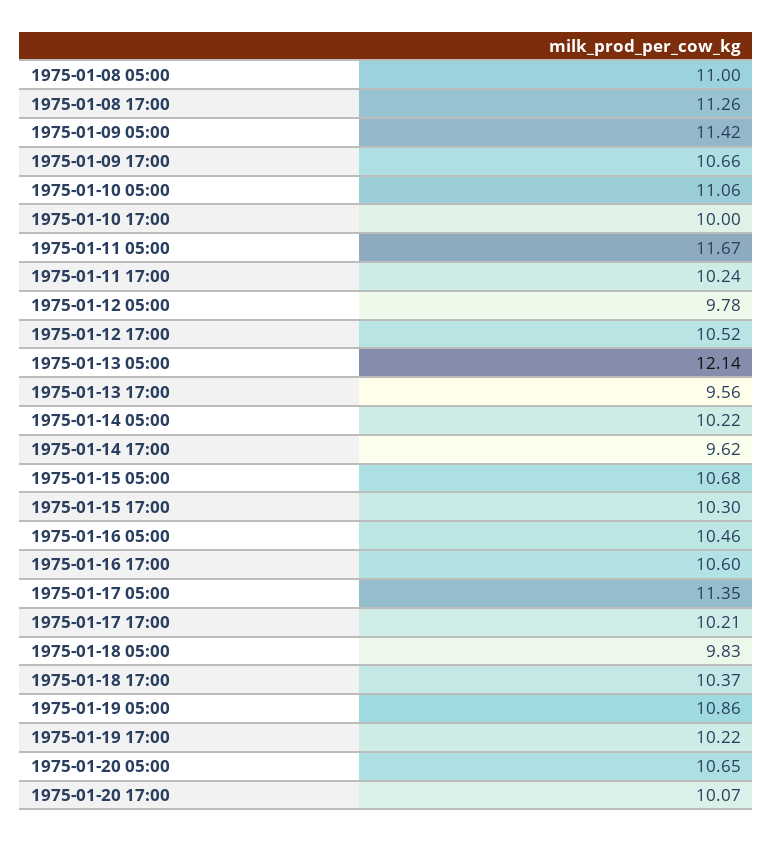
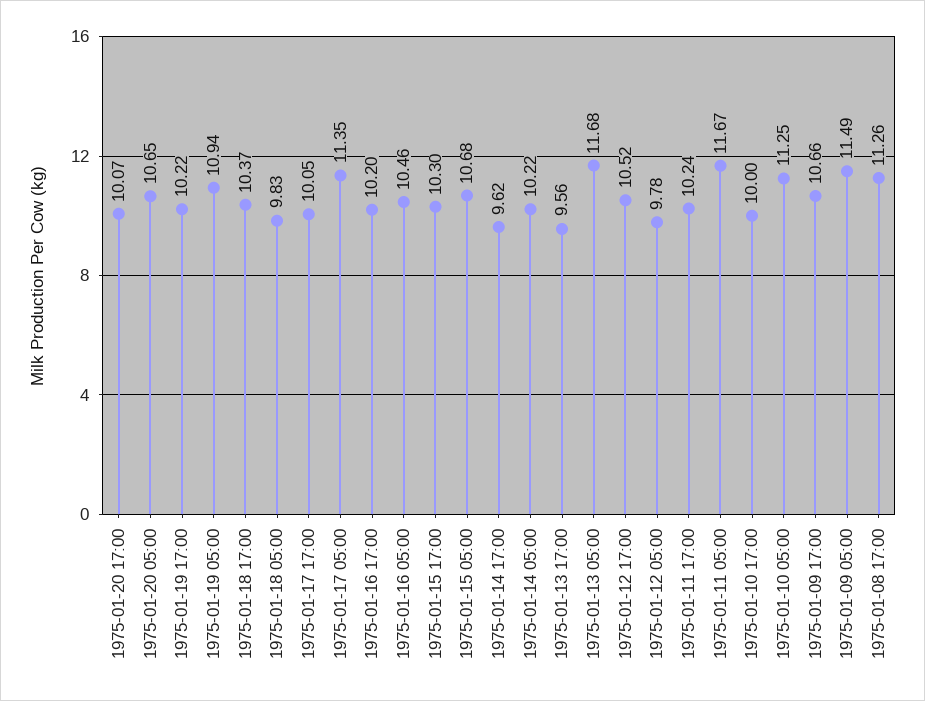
1975-01-08 05:00: 11 -> none
1975-01-09 05:00: 11.42 -> 11.49
1975-01-10 05:00: 11.06 -> 11.25
1975-01-13 05:00: 12.14 -> 11.68
1975-01-16 17:00: 10.6 -> 10.2
1975-01-17 17:00: 10.21 -> 10.05
1975-01-19 05:00: 10.86 -> 10.94

